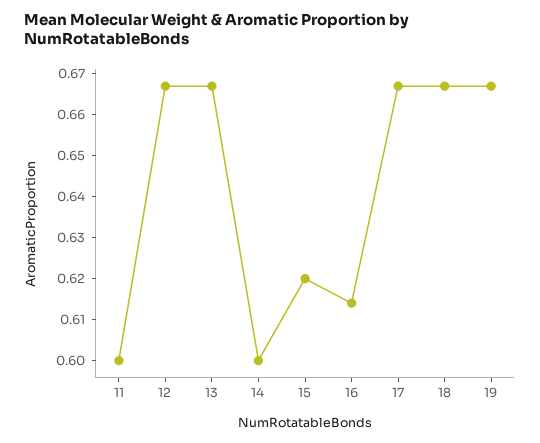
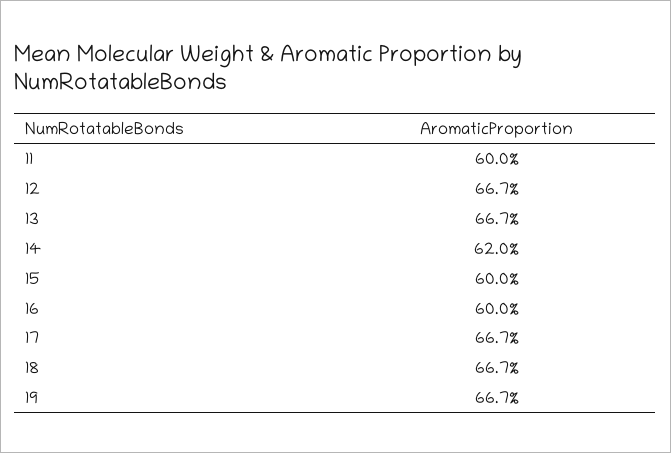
14: 0.6 -> 0.62
15: 0.62 -> 0.6
16: 0.615 -> 0.6

